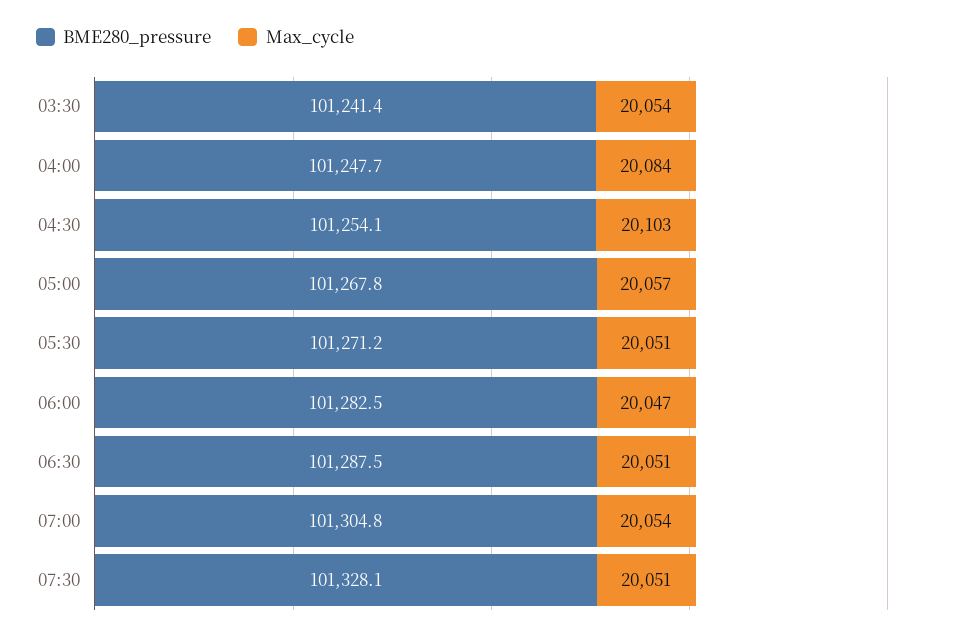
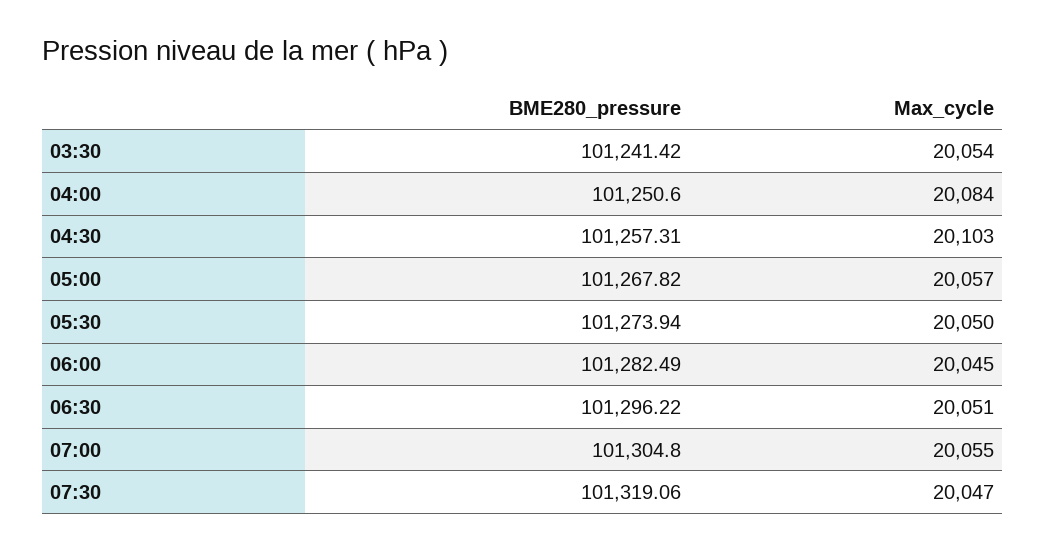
BME280_pressure, 04:00: 101247.7 -> 101250.6
BME280_pressure, 04:30: 101254.1 -> 101257.31
BME280_pressure, 05:30: 101271.2 -> 101273.94
Max_cycle, 05:30: 20051 -> 20050
Max_cycle, 06:00: 20047 -> 20045
BME280_pressure, 06:30: 101287.5 -> 101296.22
Max_cycle, 07:00: 20054 -> 20055
BME280_pressure, 07:30: 101328.1 -> 101319.06
Max_cycle, 07:30: 20051 -> 20047

